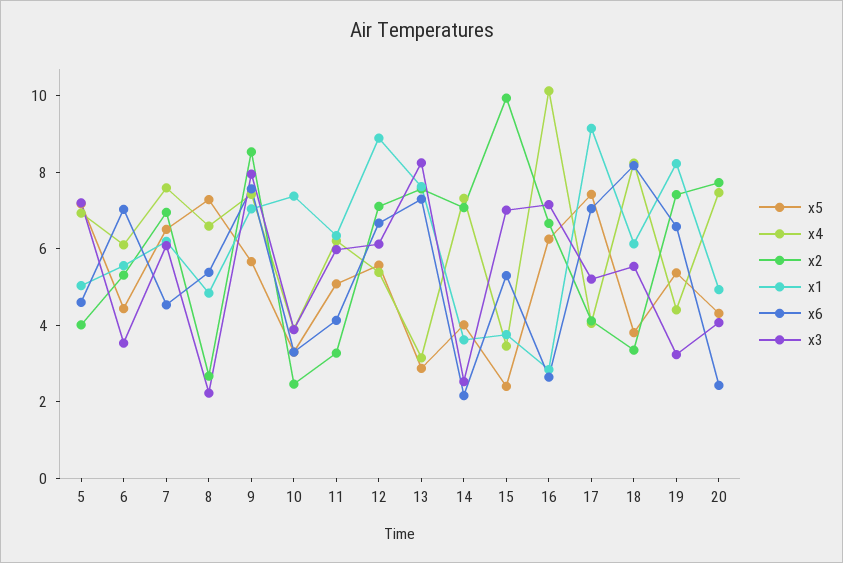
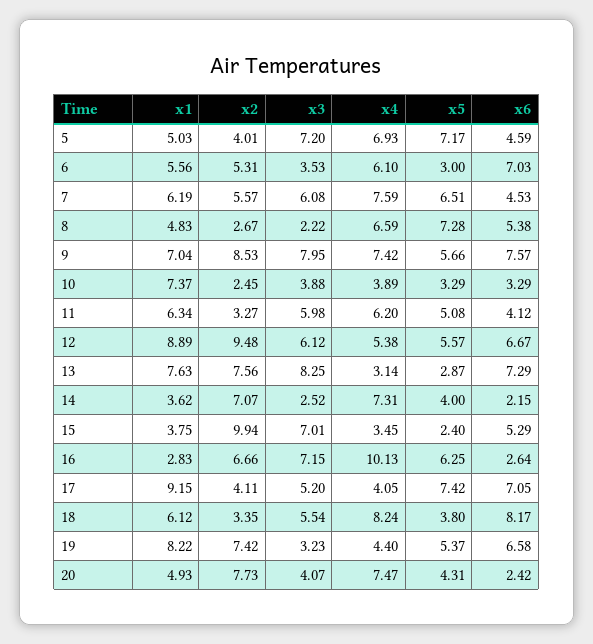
x5, 6: 4.5 -> 3
x2, 7: 7 -> 5.57
x2, 12: 7 -> 9.48

